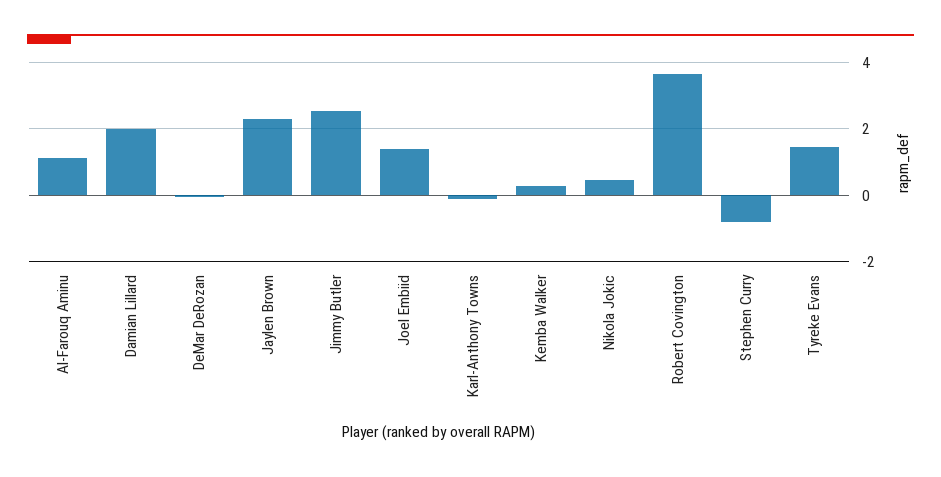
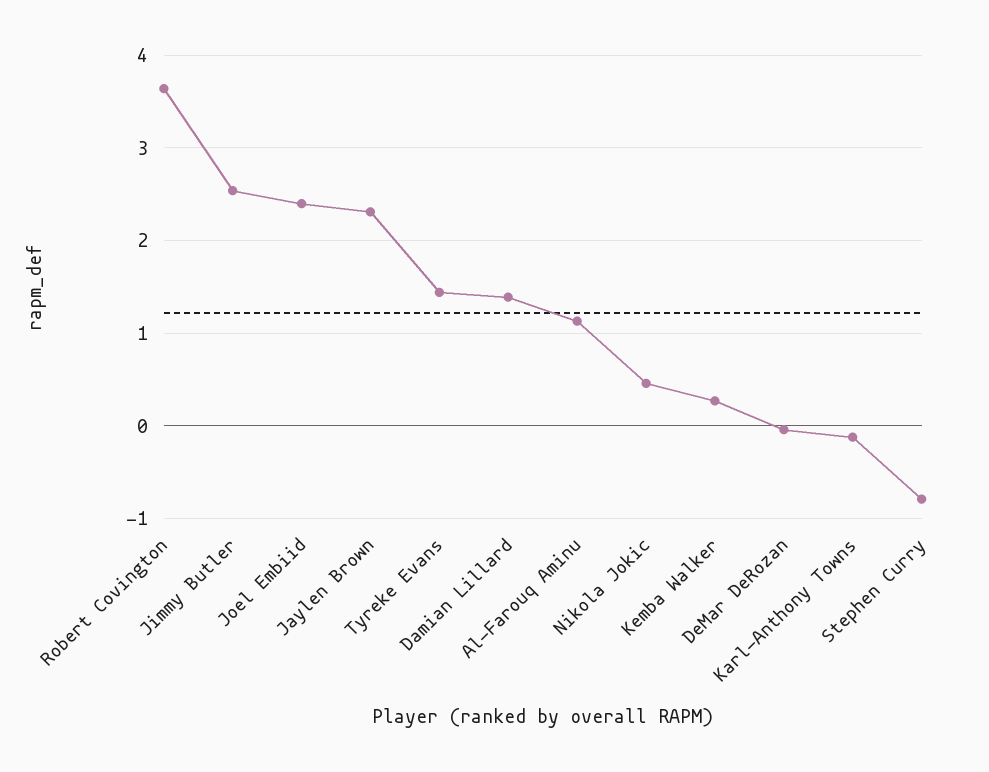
Damian Lillard: 2 -> 1.4
Joel Embiid: 1.4 -> 2.4

